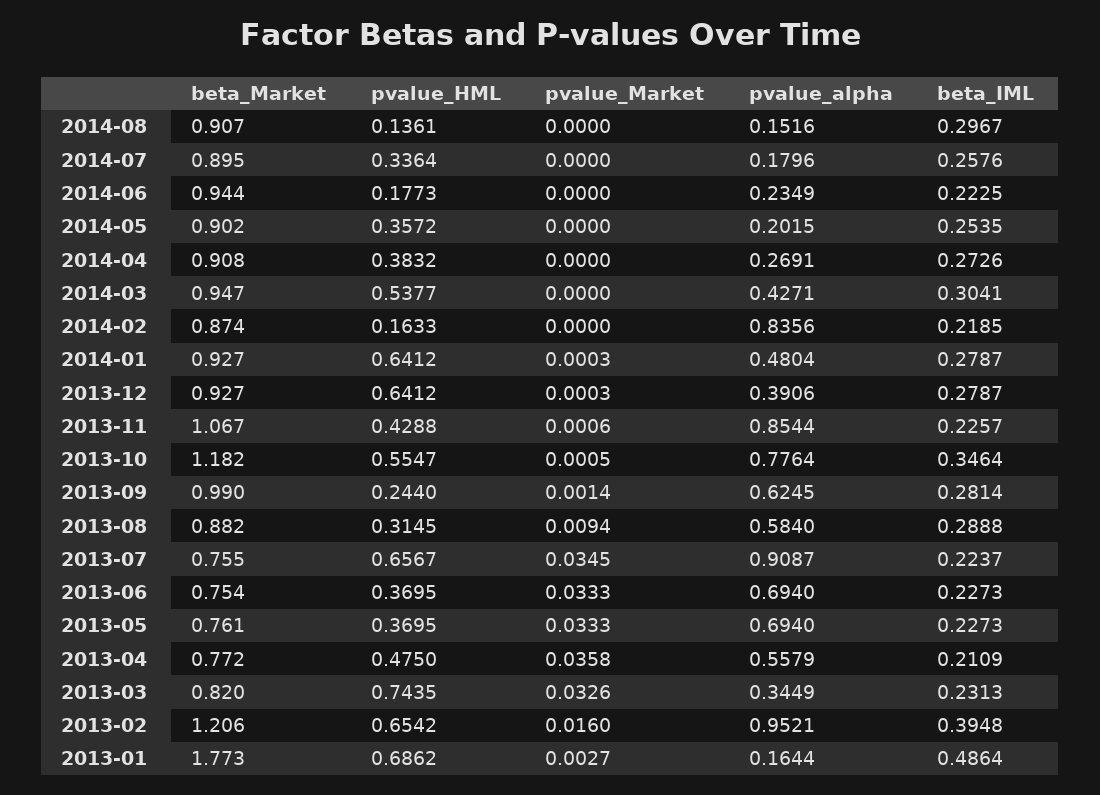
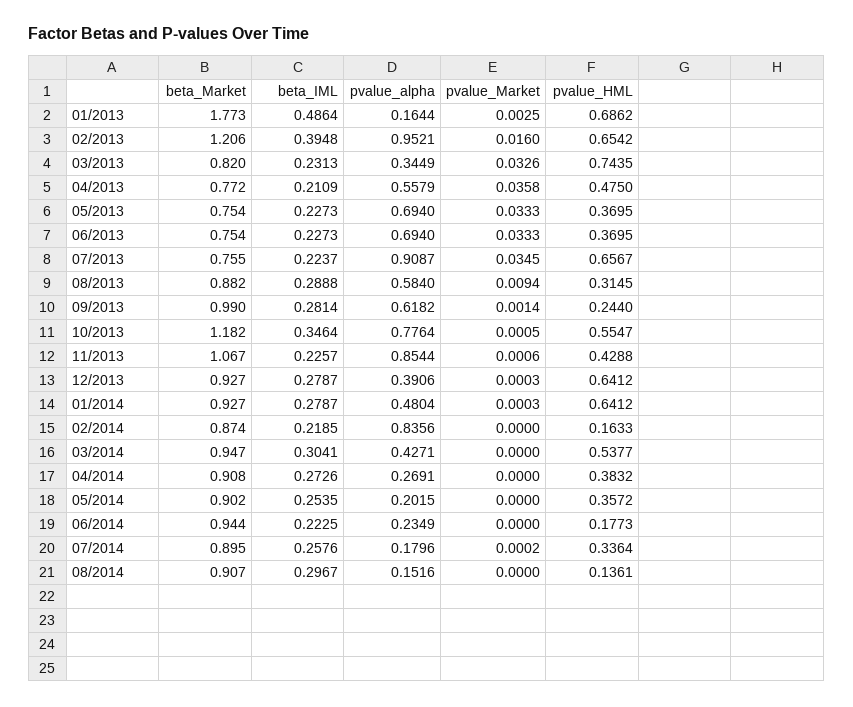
pvalue_Market, 2014-07: 0 -> 0.0002
pvalue_alpha, 2013-09: 0.6245 -> 0.6182
beta_Market, 2013-05: 0.761 -> 0.754
pvalue_Market, 2013-01: 0.0027 -> 0.0025

